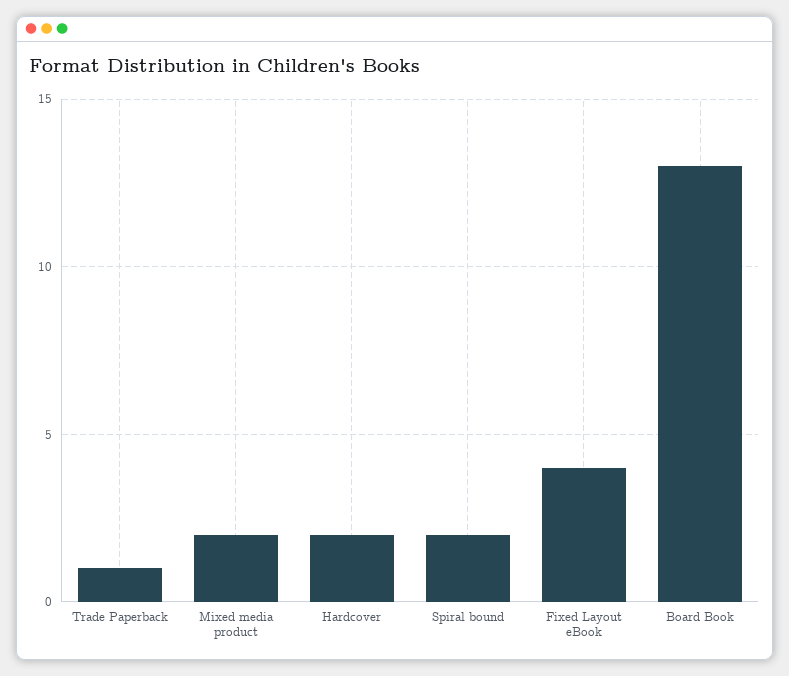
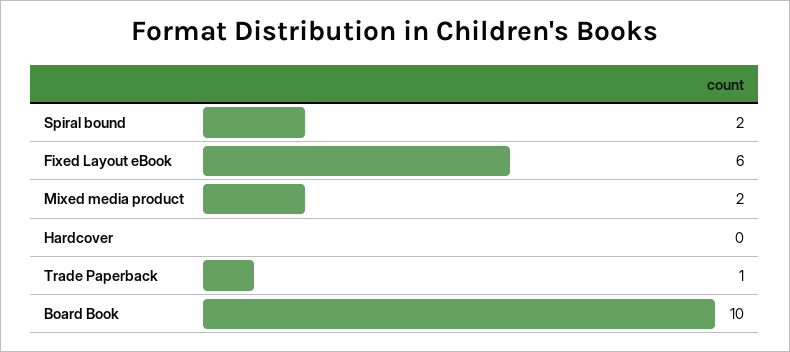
Hardcover: 2 -> 0
Fixed Layout eBook: 4 -> 6
Board Book: 13 -> 10

